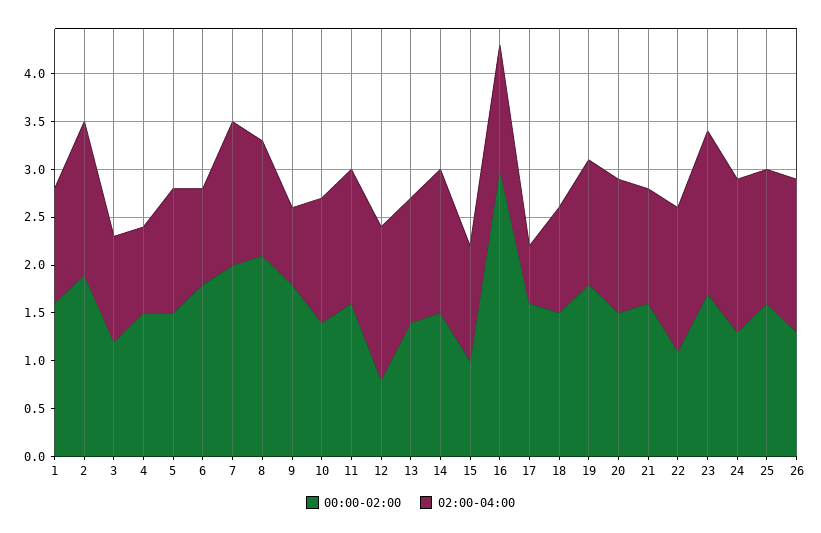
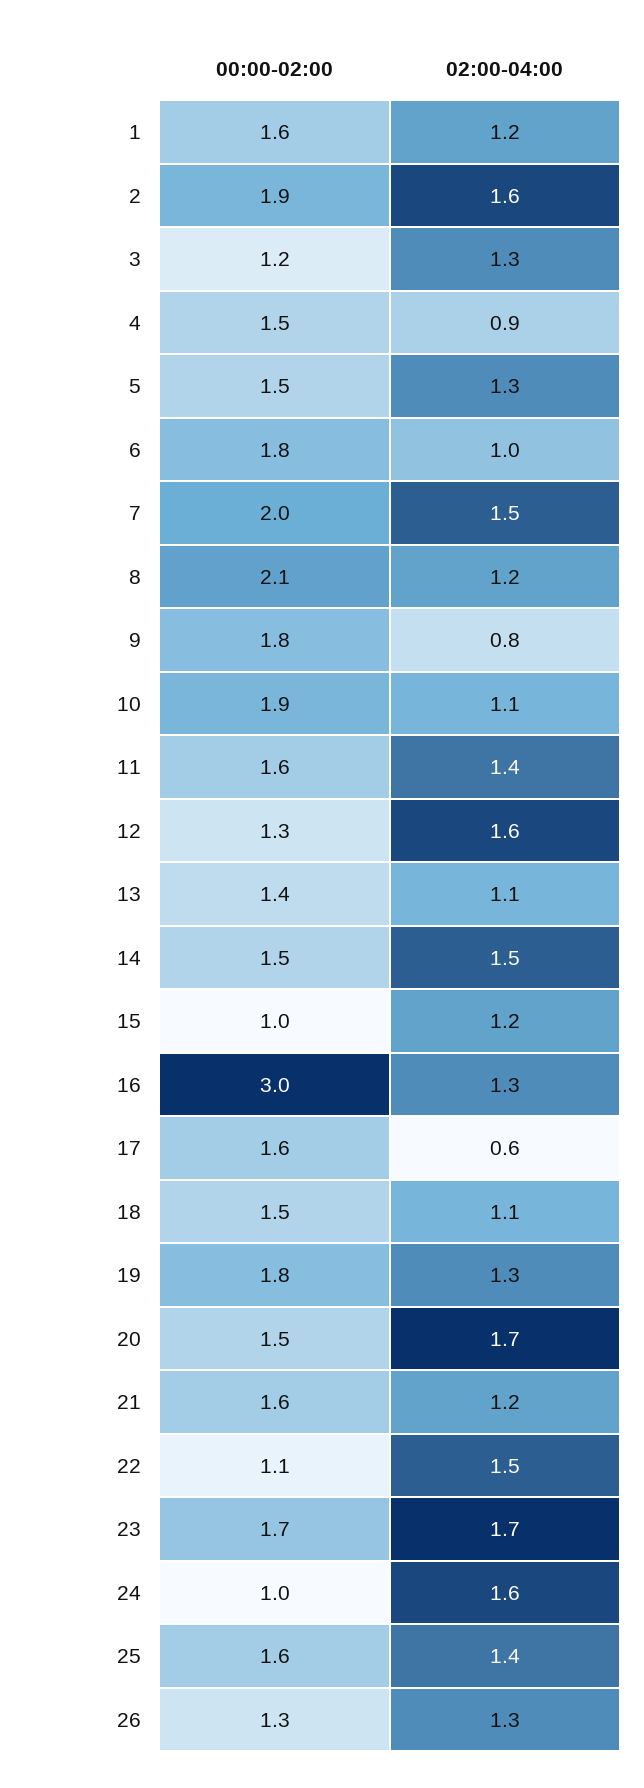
02:00-04:00, 3: 1.1 -> 1.3
00:00-02:00, 10: 1.4 -> 1.9
02:00-04:00, 10: 1.3 -> 1.1
00:00-02:00, 12: 0.8 -> 1.3
02:00-04:00, 13: 1.3 -> 1.1
02:00-04:00, 20: 1.4 -> 1.7
00:00-02:00, 24: 1.3 -> 1
02:00-04:00, 26: 1.6 -> 1.3

